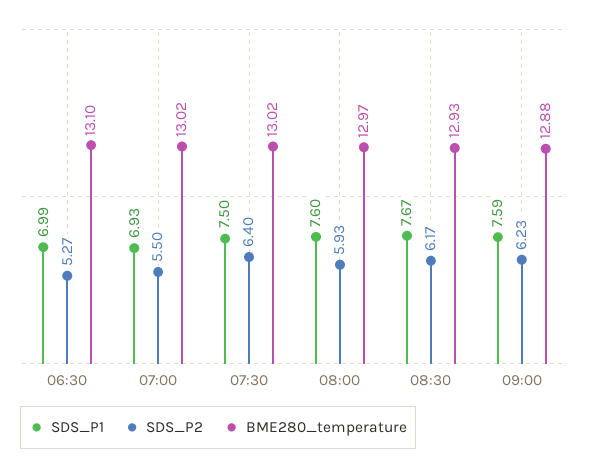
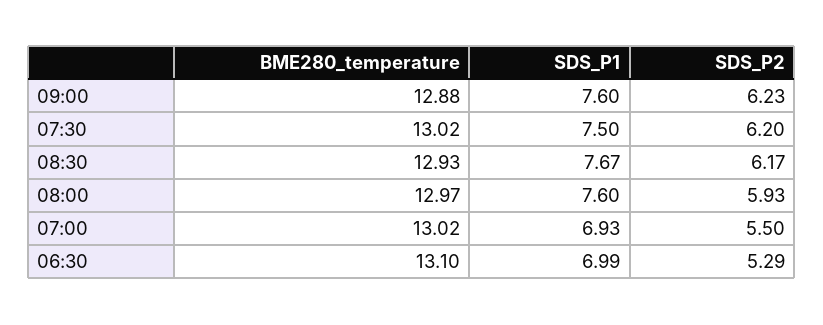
SDS_P2, 06:30: 5.27 -> 5.29
SDS_P2, 07:30: 6.4 -> 6.2
SDS_P1, 09:00: 7.59 -> 7.6

